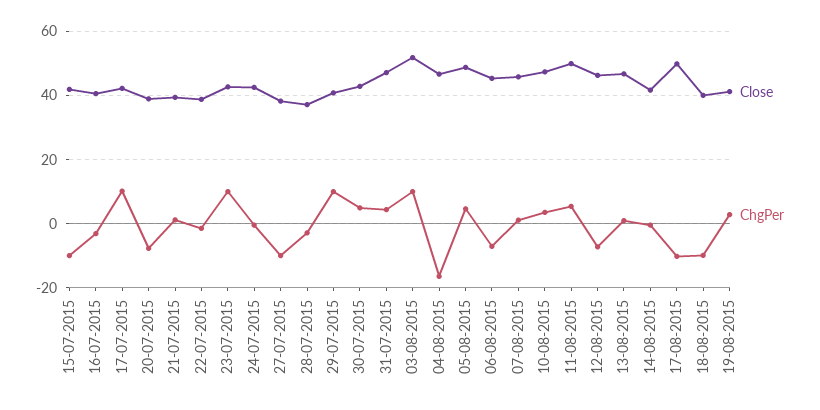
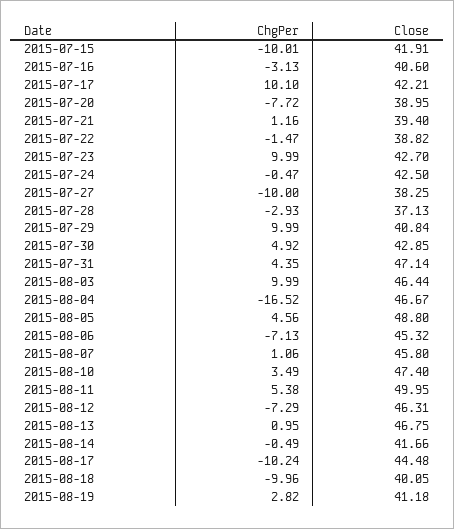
Close, 03-08-2015: 52 -> 46.44
Close, 17-08-2015: 50 -> 44.48

